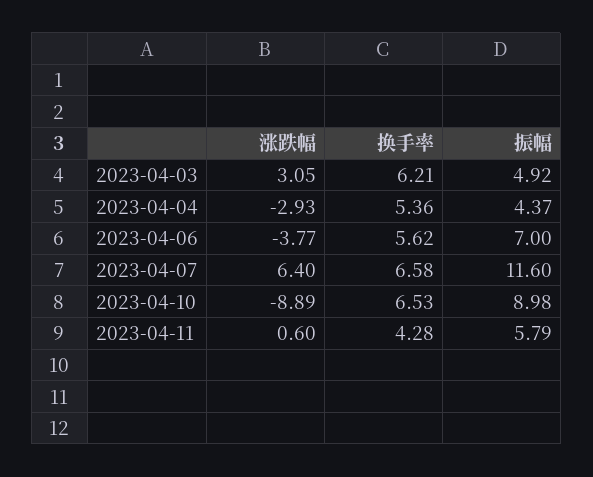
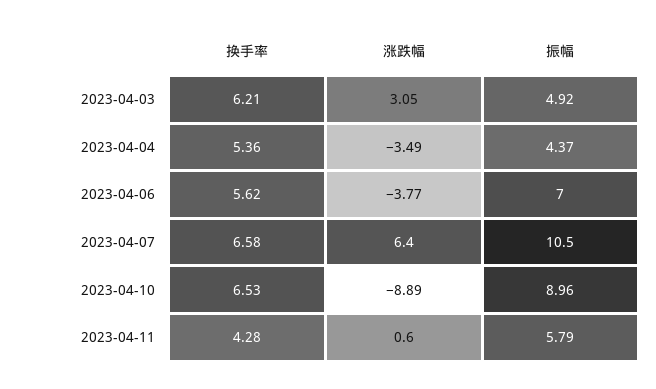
涨跌幅, 2023-04-04: -2.93 -> -3.49
振幅, 2023-04-07: 11.6 -> 10.5
振幅, 2023-04-10: 8.98 -> 8.96

